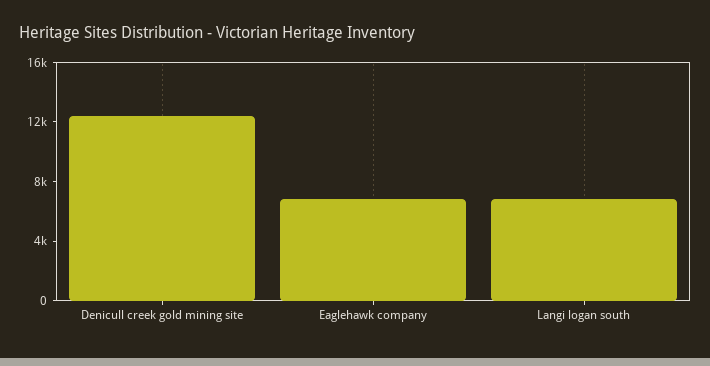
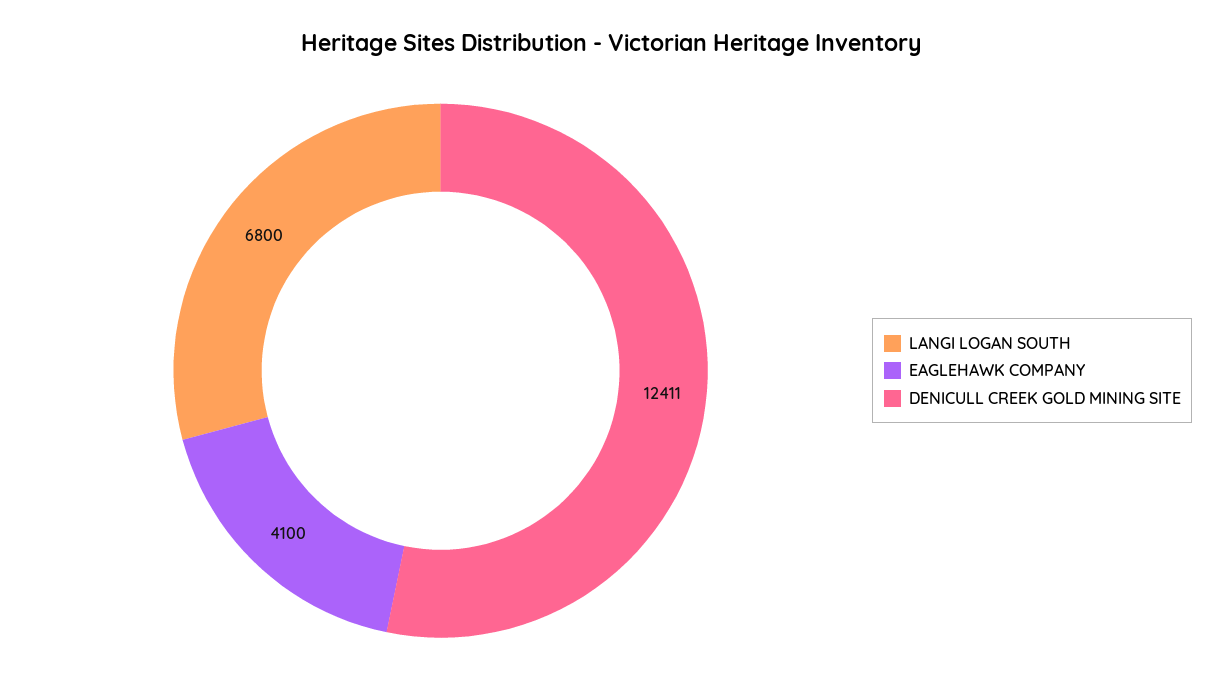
Eaglehawk company: 7000 -> 4100

